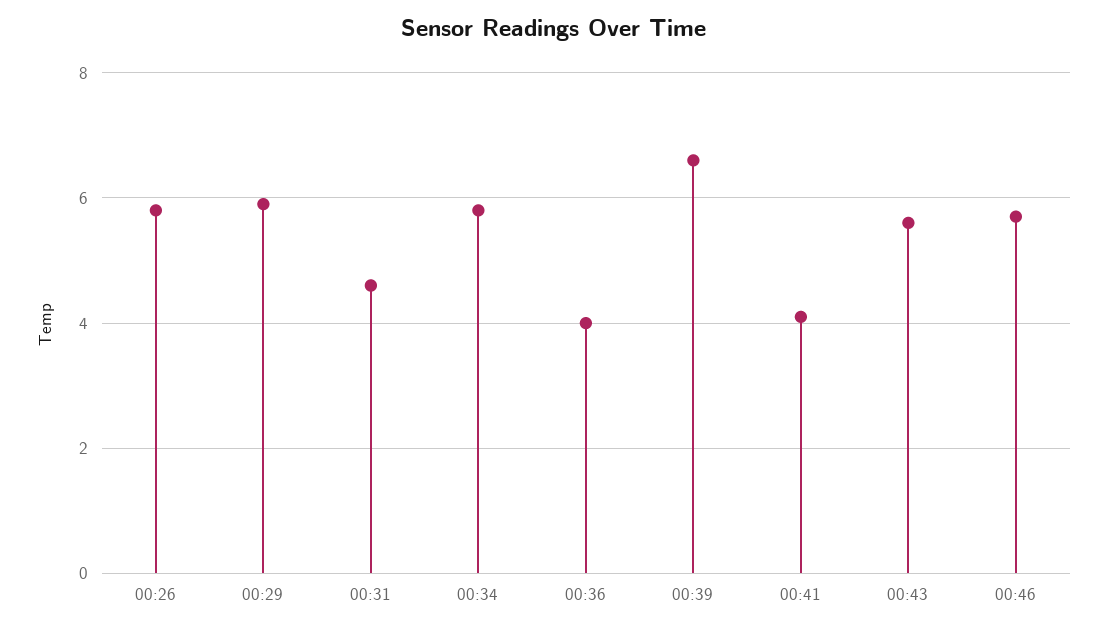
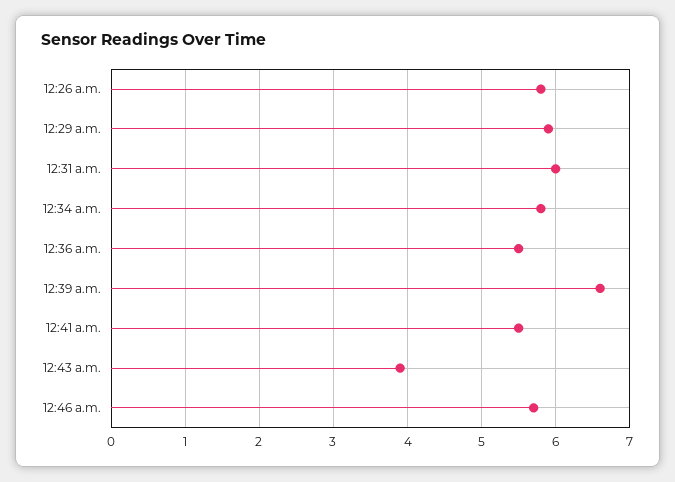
00:31: 4.5 -> 6
00:36: 4 -> 5.5
00:41: 4 -> 5.5
00:43: 5.5 -> 3.9

